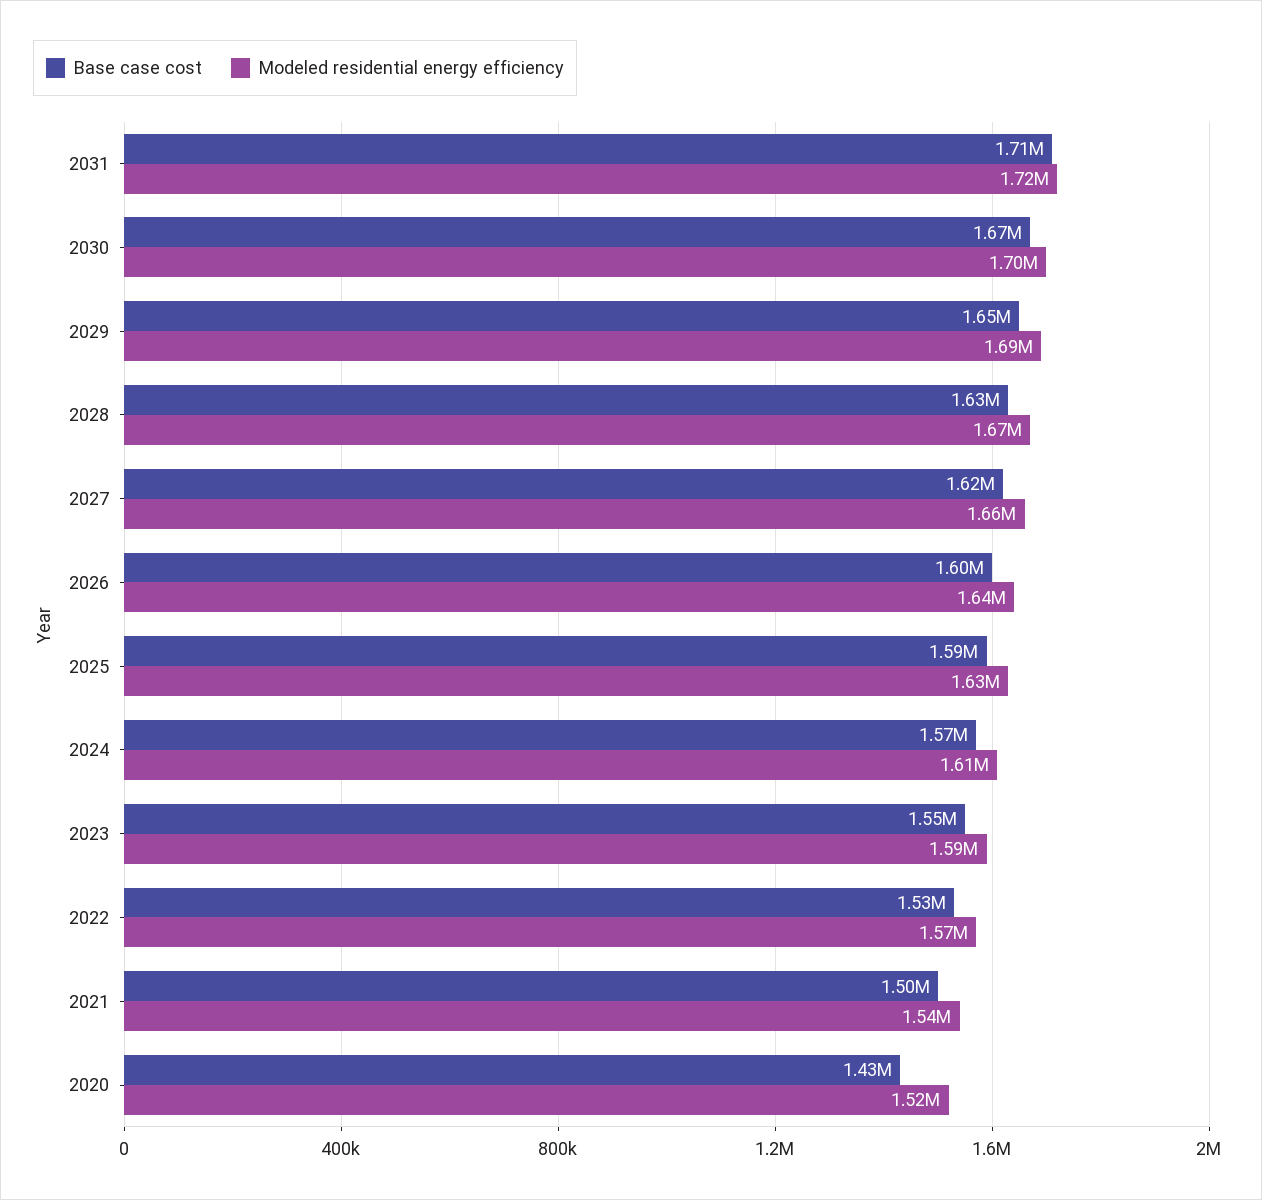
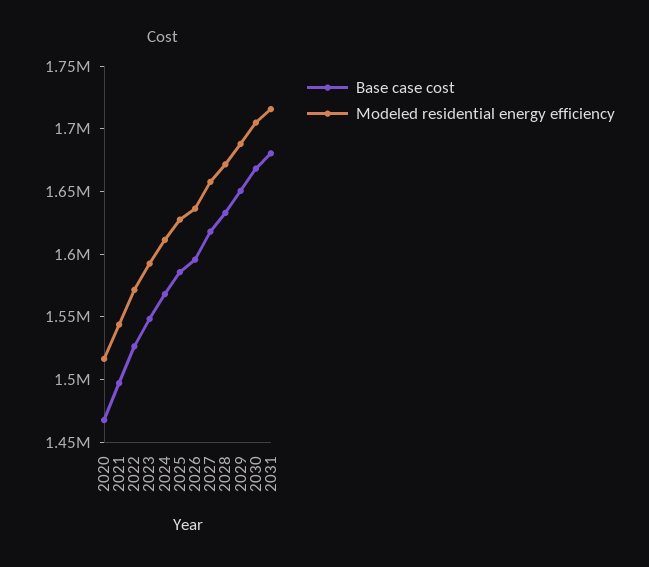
Base case cost, 2031: 1710000 -> 1680000
Base case cost, 2020: 1430000 -> 1470000

